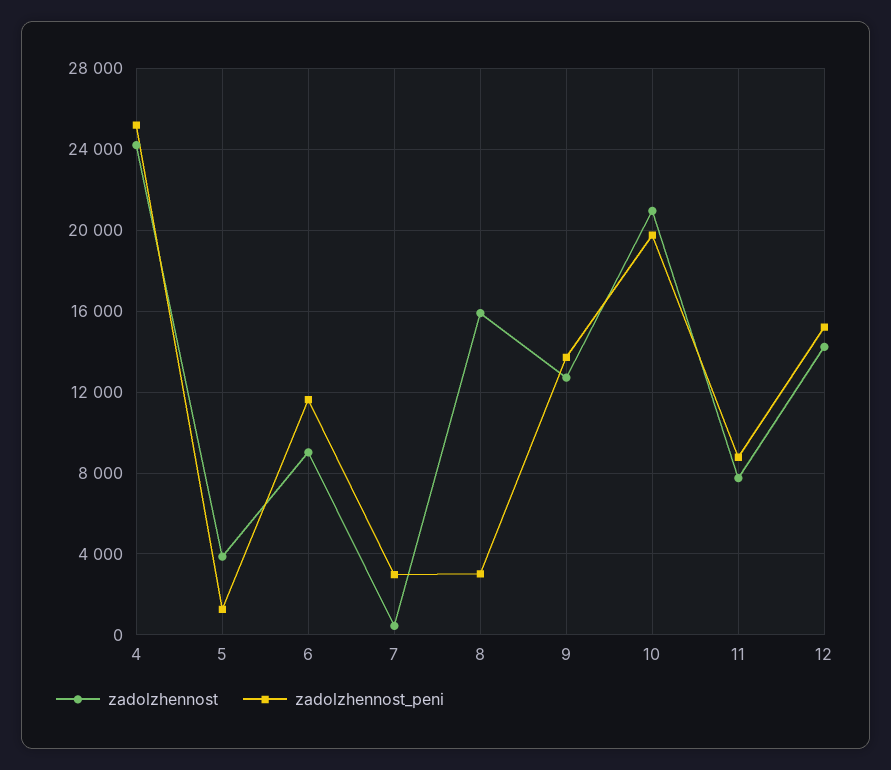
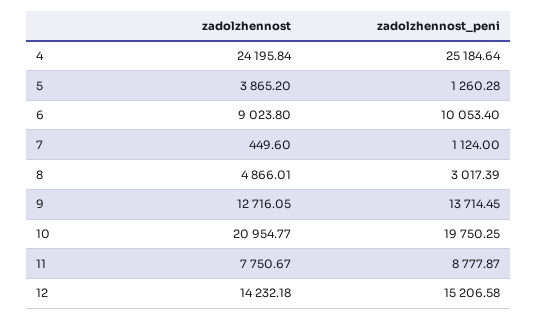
zadolzhennost_peni, 6: 11500 -> 10053.4
zadolzhennost_peni, 7: 3000 -> 1124
zadolzhennost, 8: 16000 -> 4866.01

